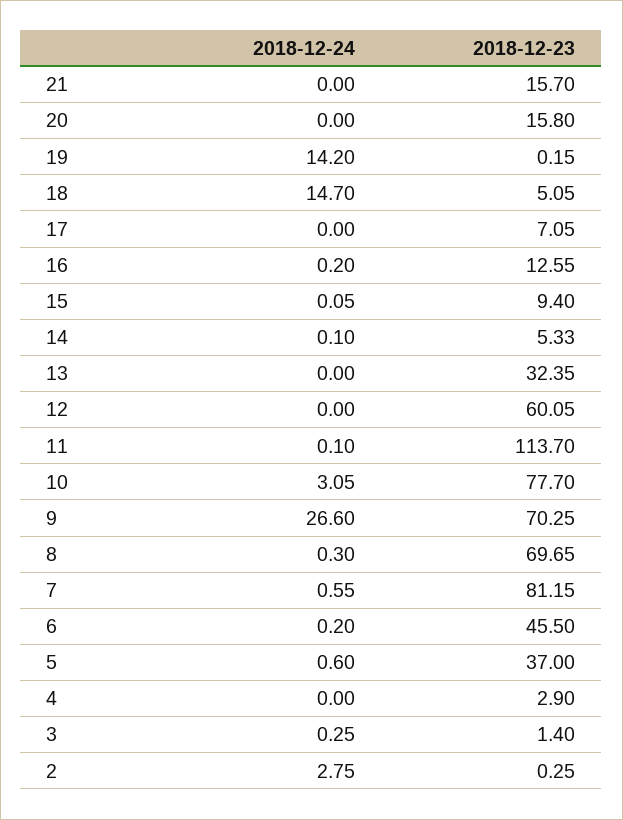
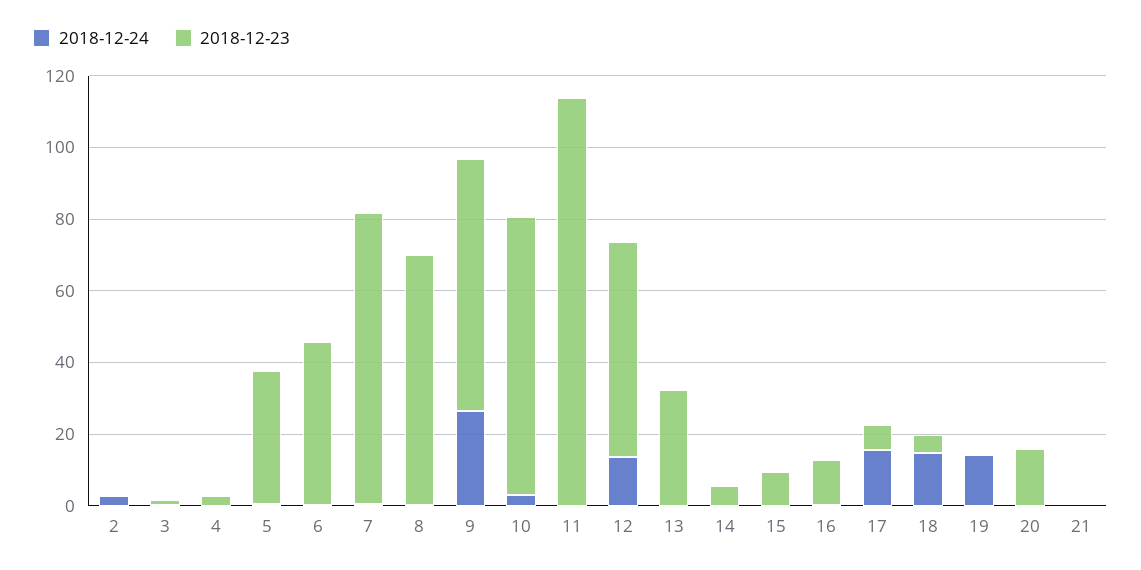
2018-12-23, 21: 15.7 -> 0
2018-12-24, 17: 0 -> 15
2018-12-24, 12: 0 -> 15

